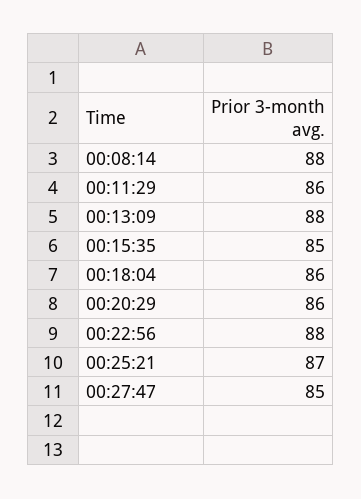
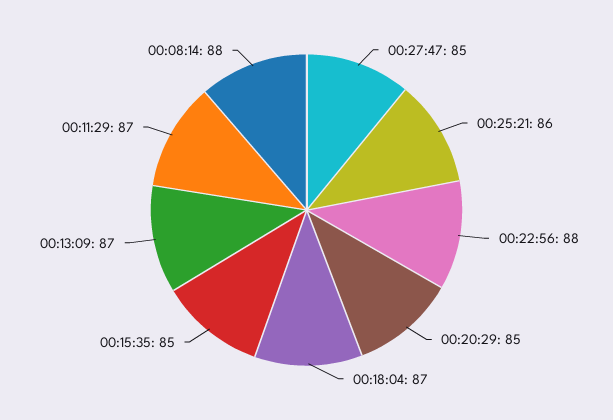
00:11:29: 86 -> 87
00:13:09: 88 -> 87
00:18:04: 86 -> 87
00:20:29: 86 -> 85
00:25:21: 87 -> 86

